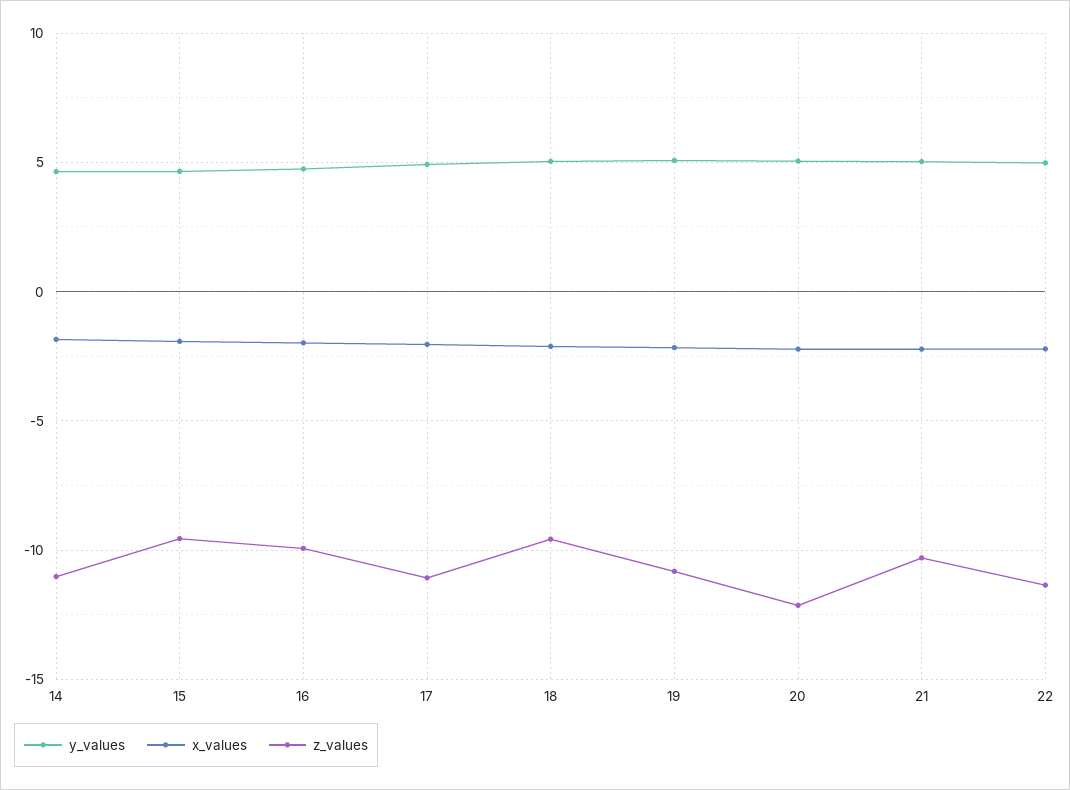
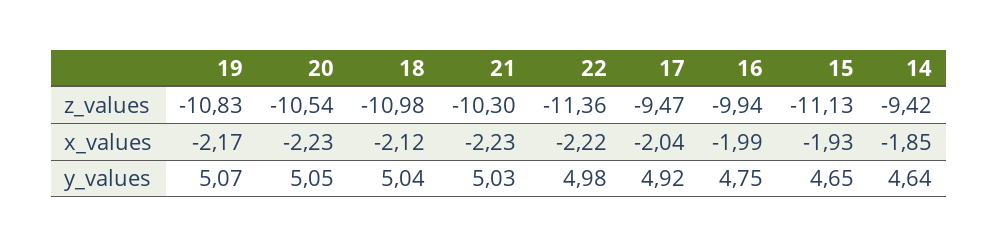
z_values, 14: -11 -> -9.42
z_values, 15: -9.5 -> -11.13
z_values, 17: -11 -> -9.47
z_values, 18: -9.5 -> -10.98
z_values, 20: -12 -> -10.54

